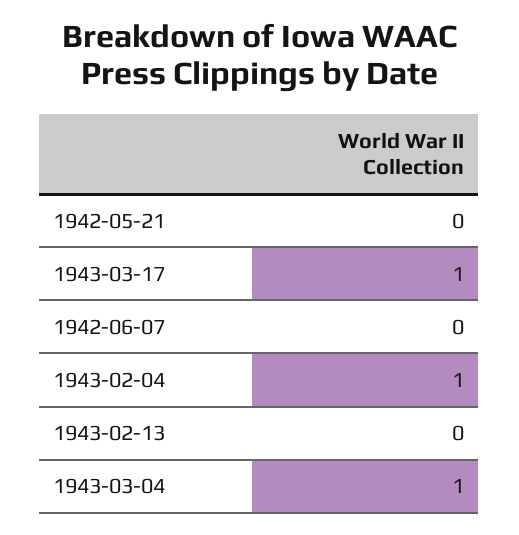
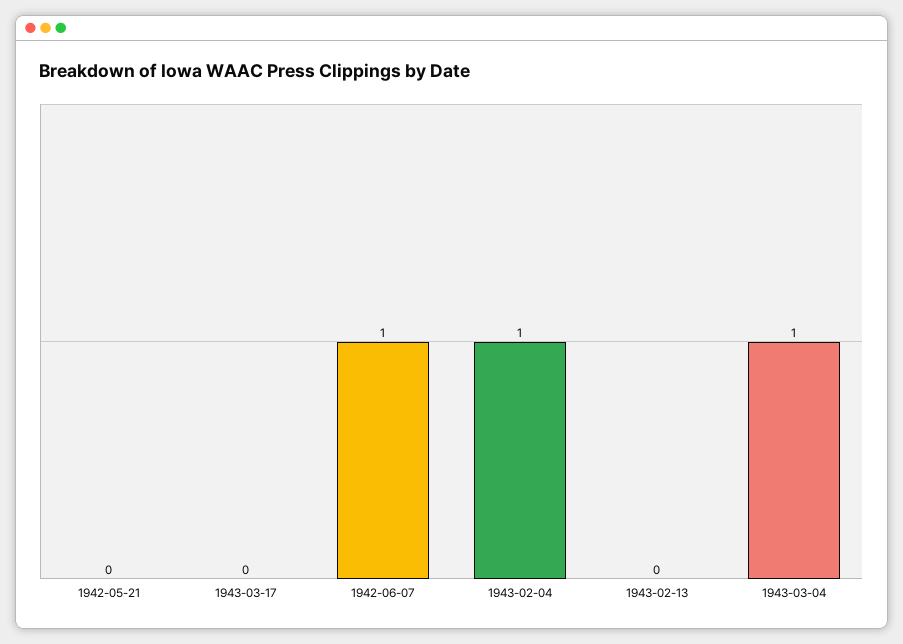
1943-03-17: 1 -> 0
1942-06-07: 0 -> 1

